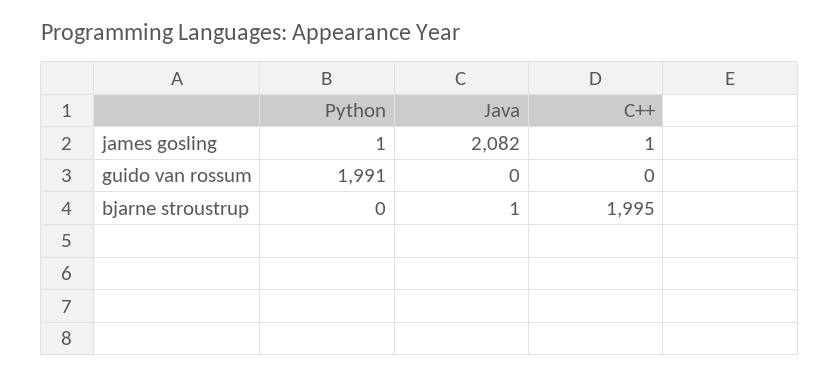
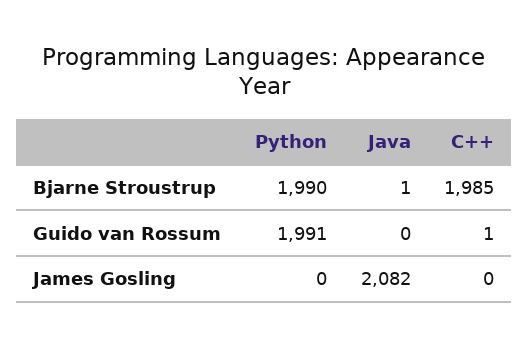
Python, james gosling: 1 -> 0
C++, james gosling: 1 -> 0
C++, guido van rossum: 0 -> 1
Python, bjarne stroustrup: 0 -> 1990
C++, bjarne stroustrup: 1995 -> 1985

